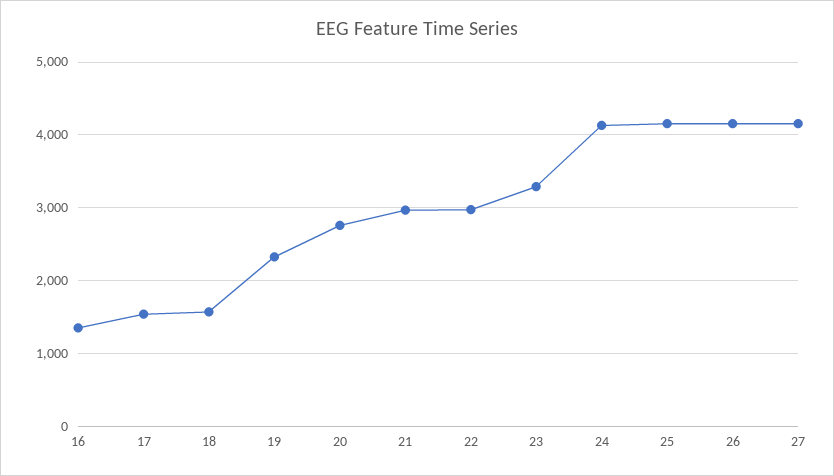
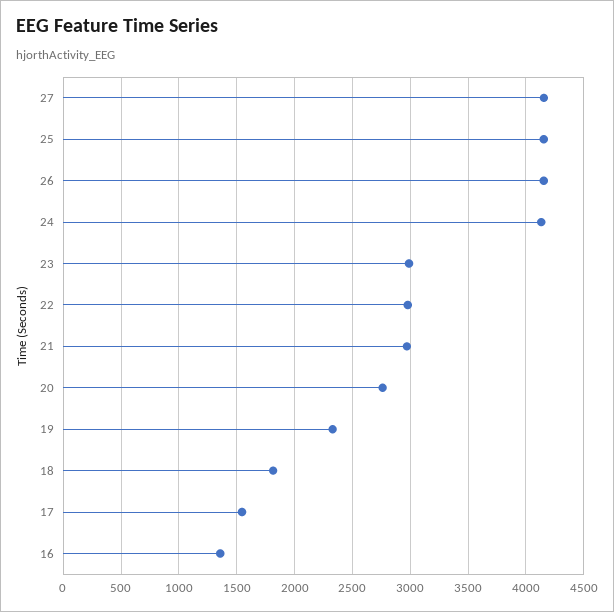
18: 1600 -> 1800
23: 3300 -> 3000

